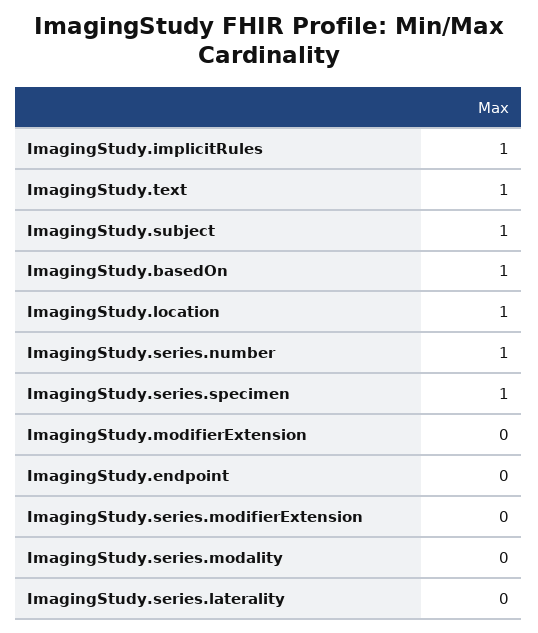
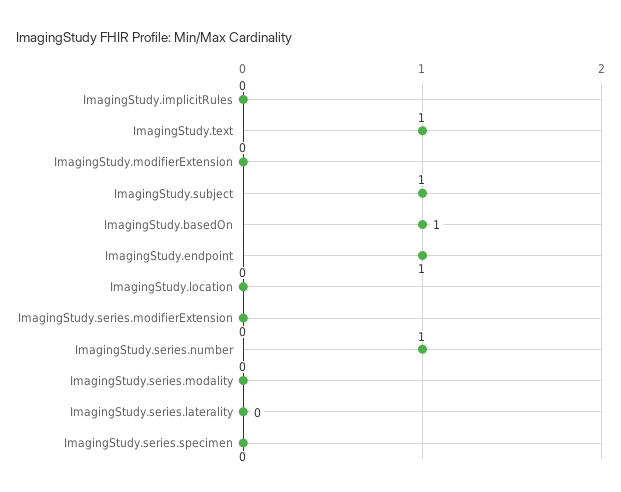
ImagingStudy.implicitRules: 1 -> 0
ImagingStudy.location: 1 -> 0
ImagingStudy.series.specimen: 1 -> 0
ImagingStudy.endpoint: 0 -> 1

